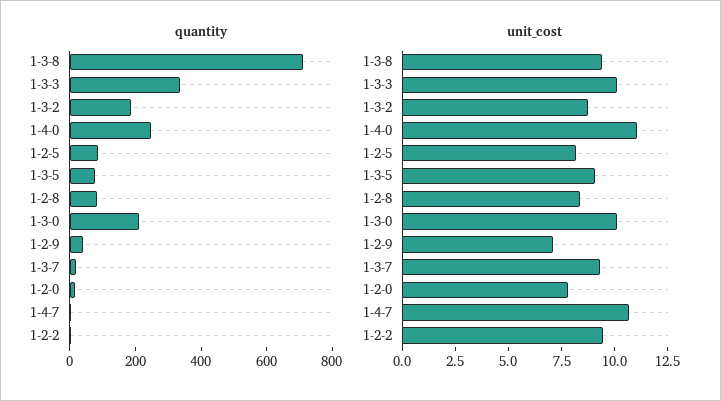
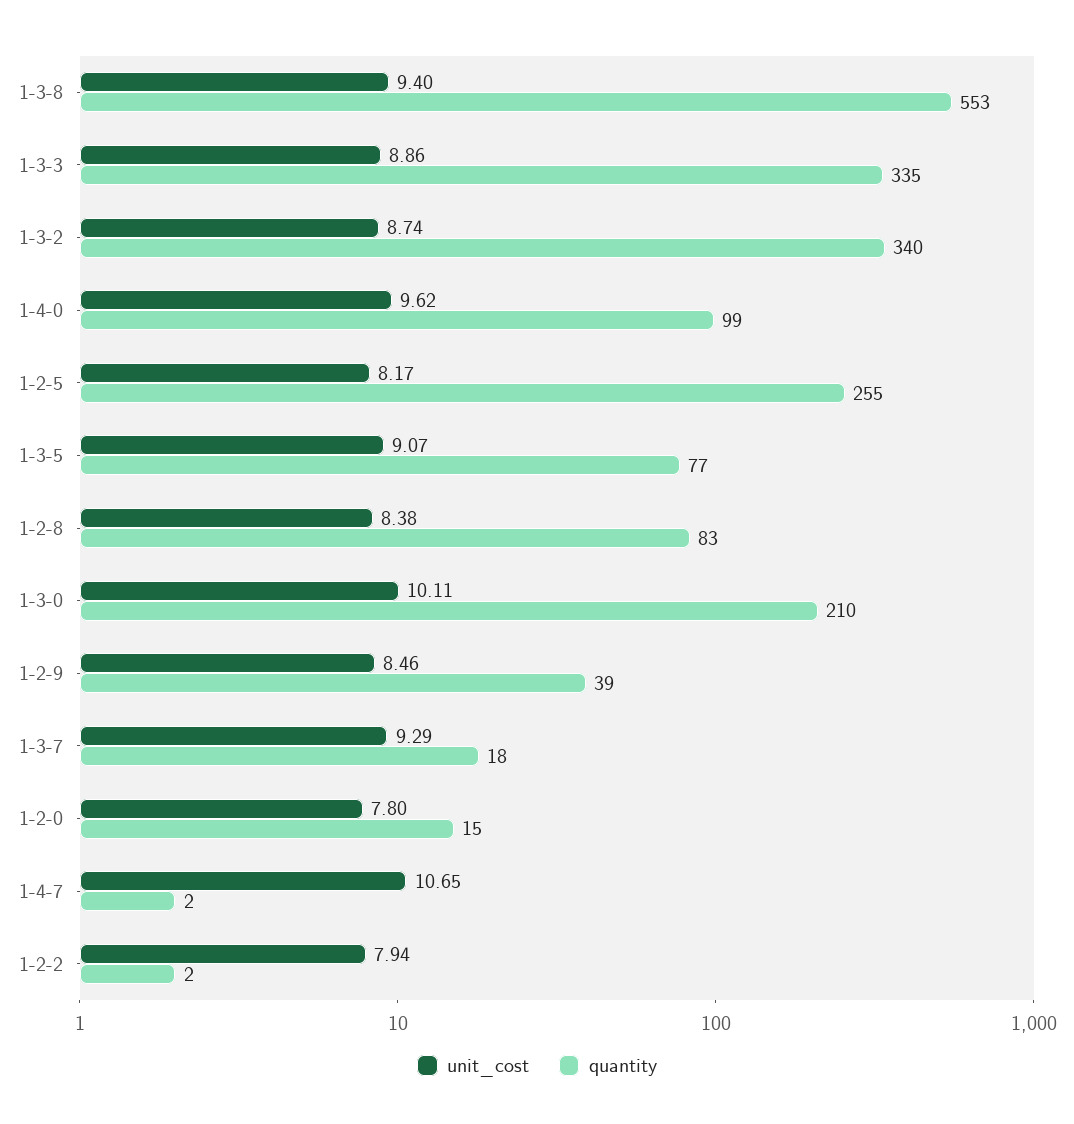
quantity, 1-3-8: 700 -> 553
quantity, 1-3-2: 200 -> 340
quantity, 1-4-0: 250 -> 99
quantity, 1-2-5: 100 -> 255
unit_cost, 1-3-3: 10 -> 8.86
unit_cost, 1-4-0: 11 -> 9.62
unit_cost, 1-2-9: 7 -> 8.46
unit_cost, 1-2-2: 9.5 -> 7.94

